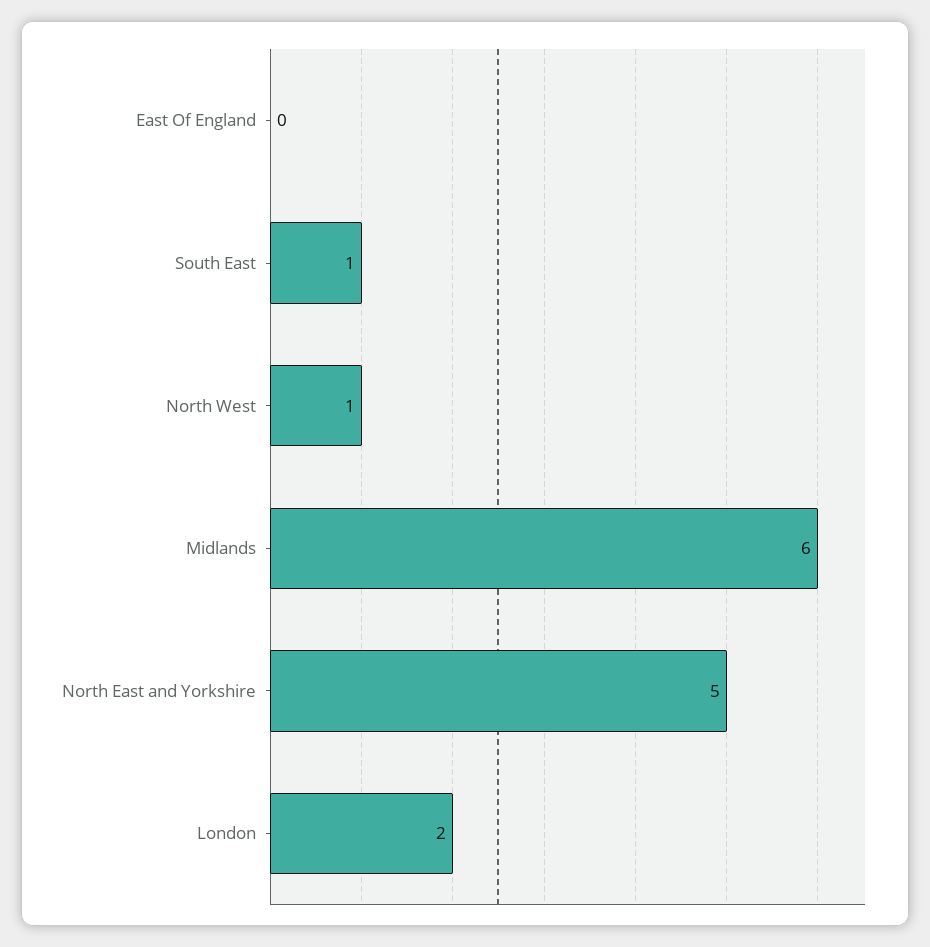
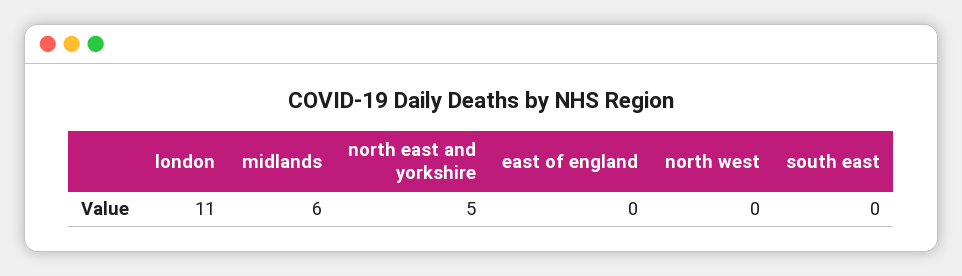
South East: 1 -> 0
North West: 1 -> 0
London: 2 -> 11

